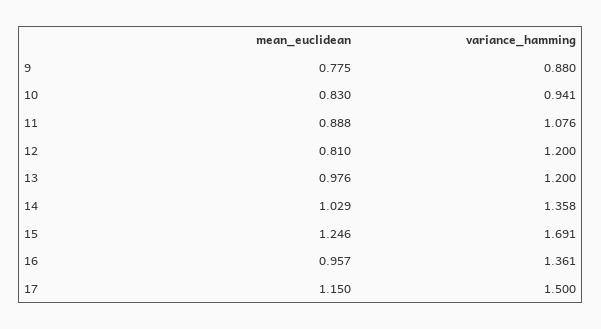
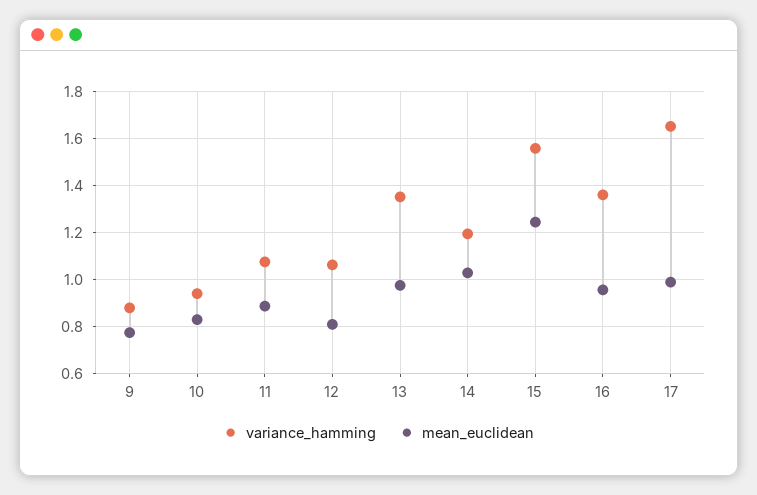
variance_hamming, 12: 1.2 -> 1.05
variance_hamming, 13: 1.2 -> 1.35
variance_hamming, 14: 1.358 -> 1.2
variance_hamming, 15: 1.691 -> 1.55
mean_euclidean, 17: 1.15 -> 1
variance_hamming, 17: 1.5 -> 1.65

